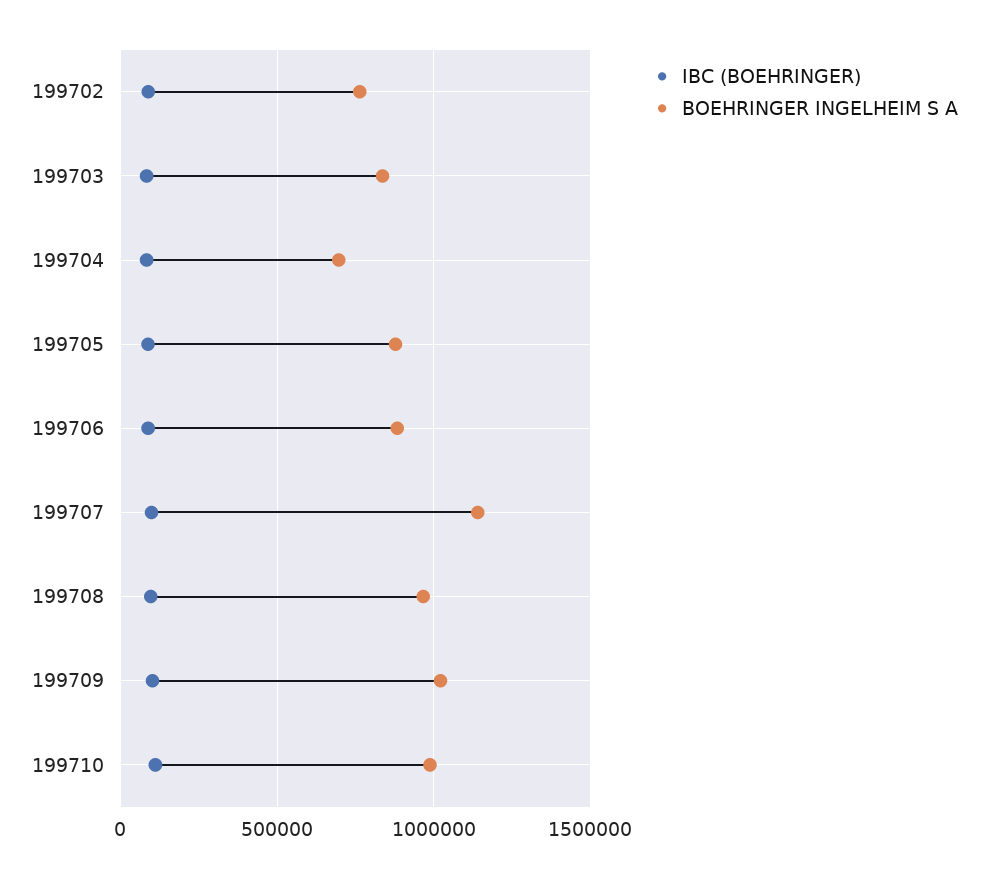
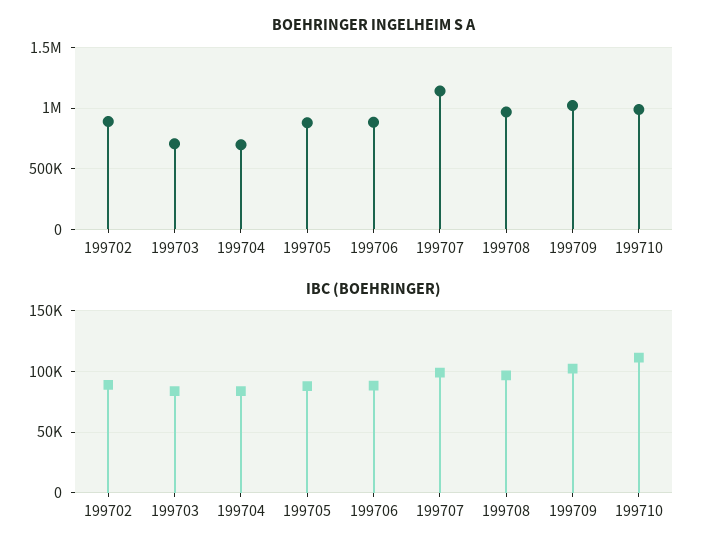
BOEHRINGER INGELHEIM S A, 199702: 750000 -> 900000
BOEHRINGER INGELHEIM S A, 199703: 850000 -> 700000

